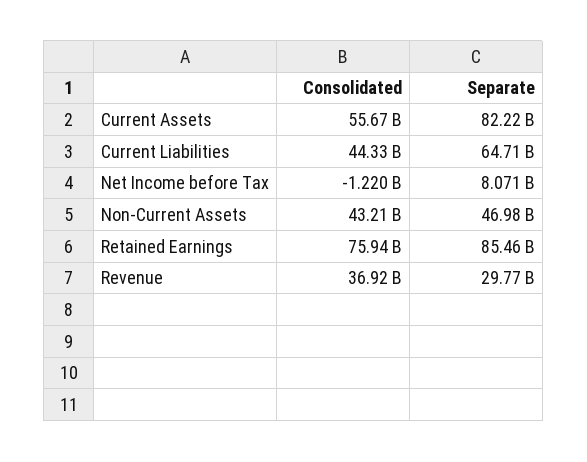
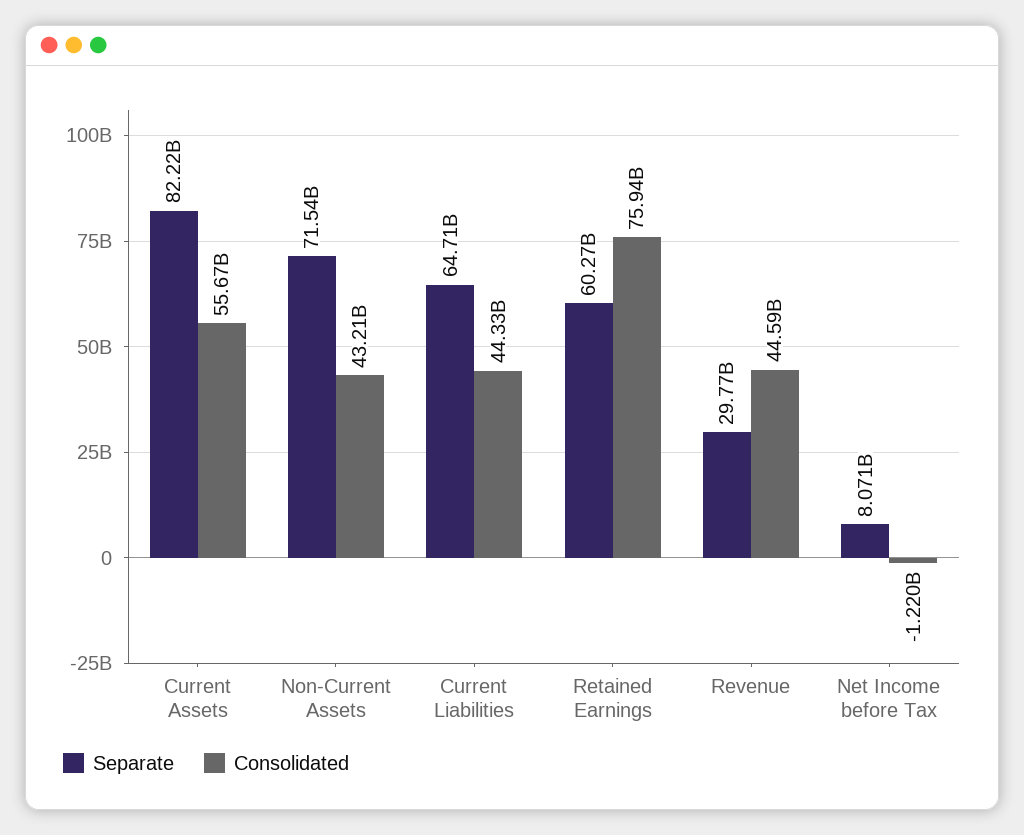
Separate, Non-Current Assets: 46980000000 -> 71540000000
Separate, Retained Earnings: 85460000000 -> 60270000000
Consolidated, Revenue: 36920000000 -> 44590000000

